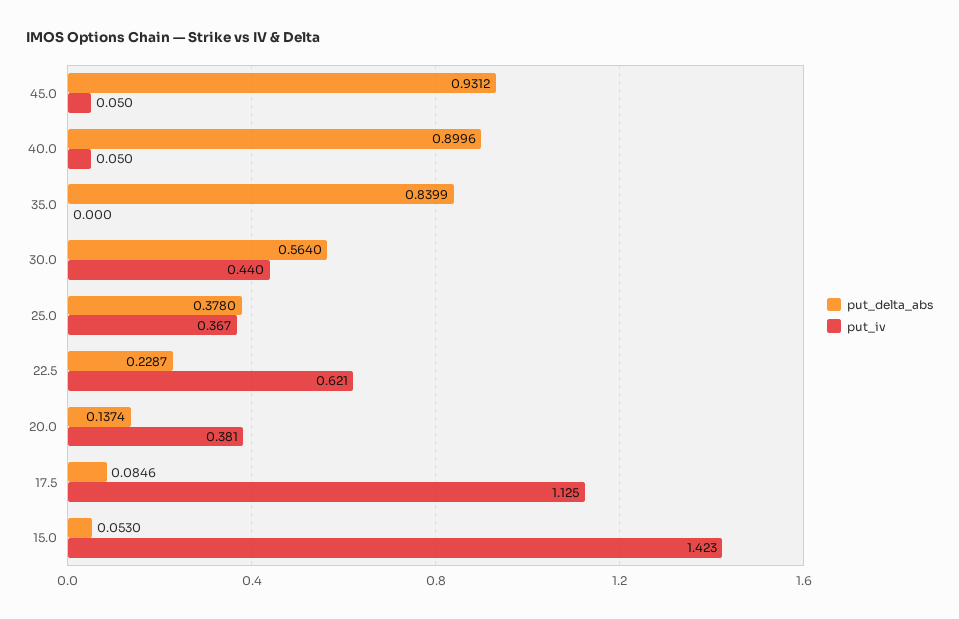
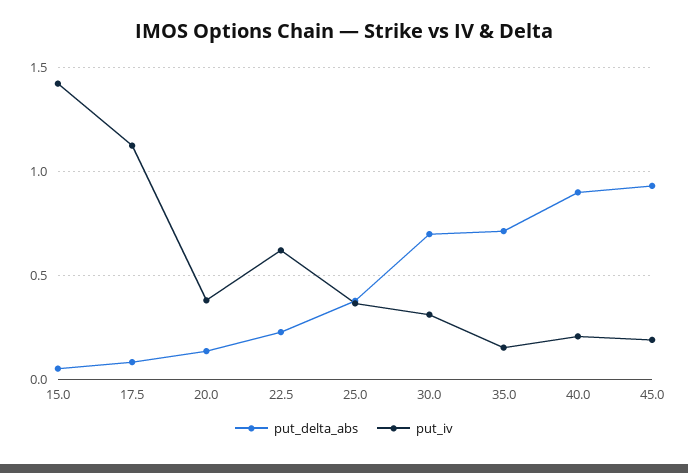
put_iv, 45.0: 0.05 -> 0.2
put_iv, 40.0: 0.05 -> 0.2
put_delta_abs, 35.0: 0.8399 -> 0.7
put_iv, 35.0: 0 -> 0.15
put_delta_abs, 30.0: 0.564 -> 0.7
put_iv, 30.0: 0.44 -> 0.3

